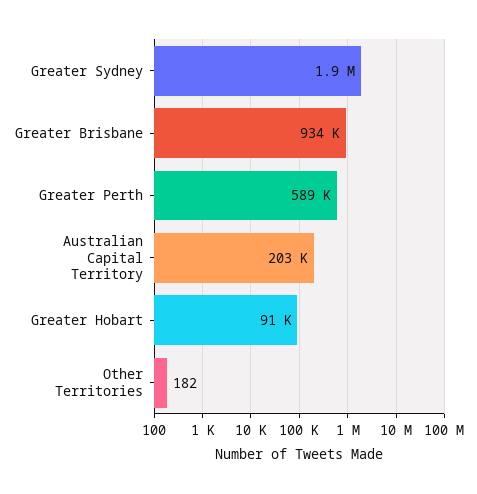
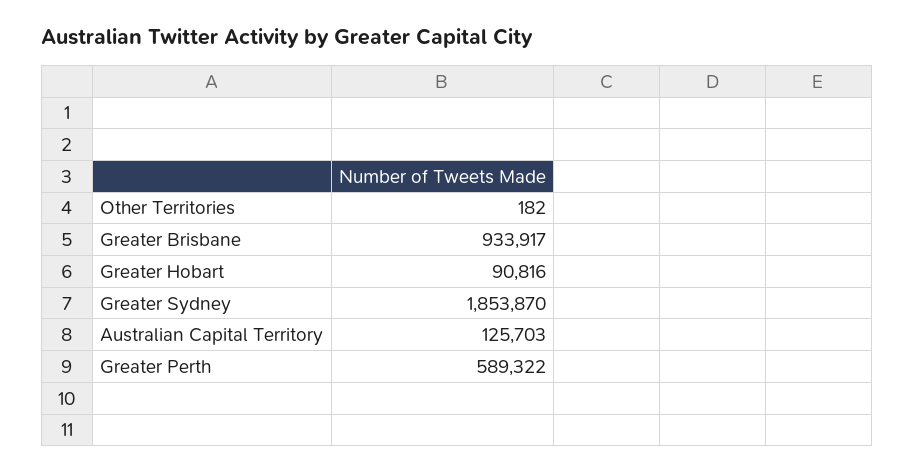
Australian Capital Territory: 203000 -> 125703

